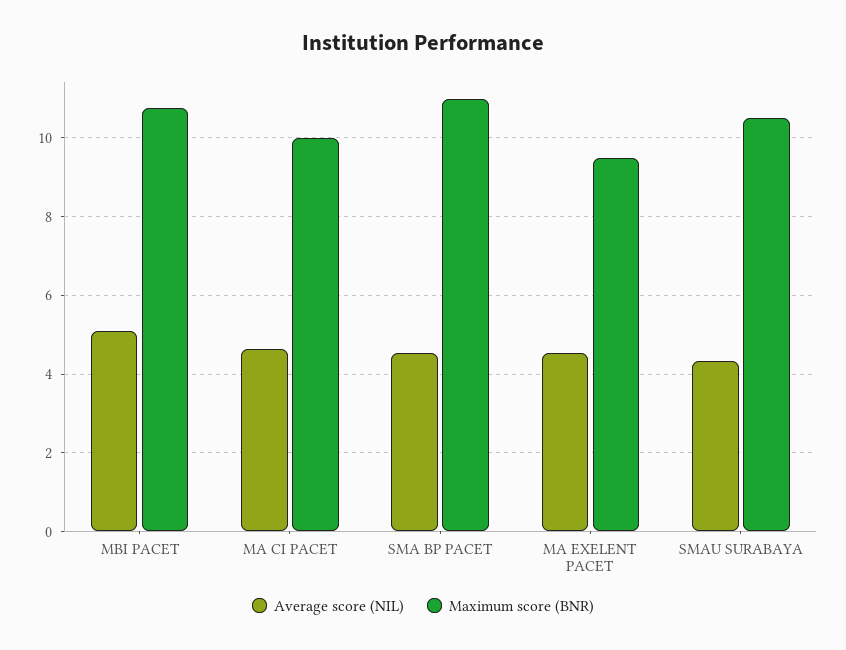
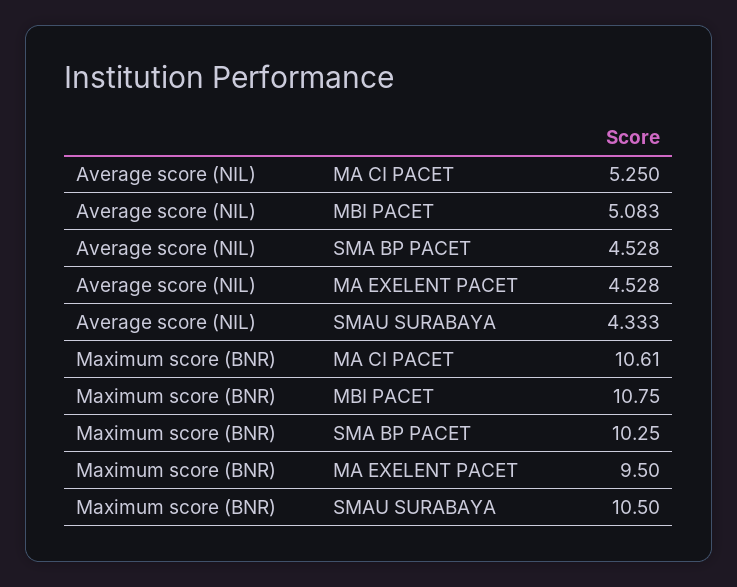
Average score (NIL), MA CI PACET: 4.6 -> 5.25
Maximum score (BNR), MA CI PACET: 10 -> 10.61
Maximum score (BNR), SMA BP PACET: 11 -> 10.25

